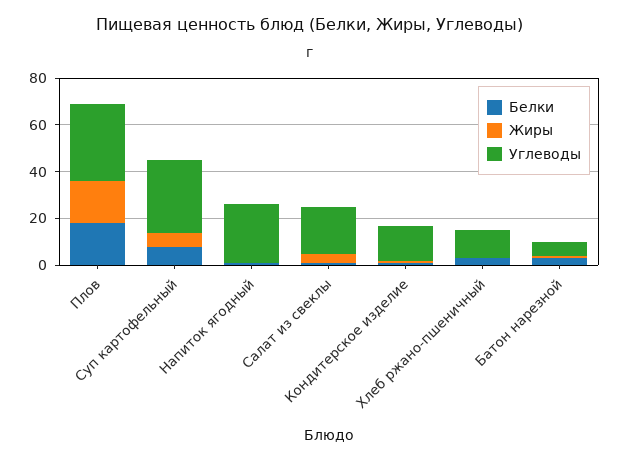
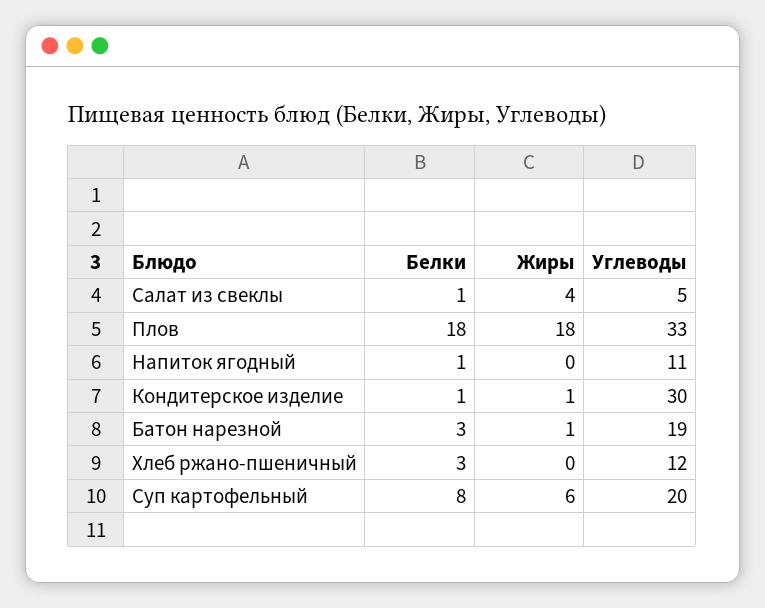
Углеводы, Суп картофельный: 30 -> 20
Углеводы, Напиток ягодный: 25 -> 11
Углеводы, Салат из свеклы: 20 -> 5
Углеводы, Кондитерское изделие: 15 -> 30
Углеводы, Батон нарезной: 5 -> 19

